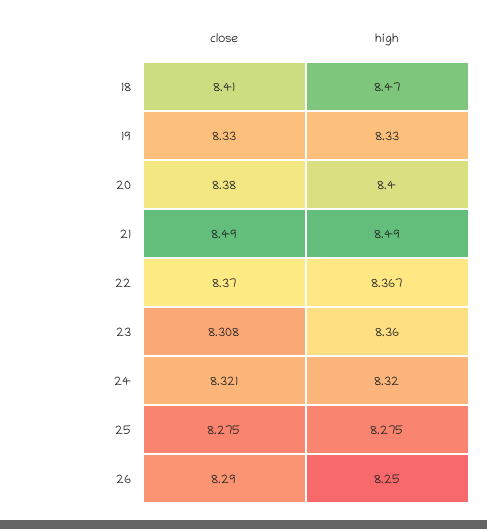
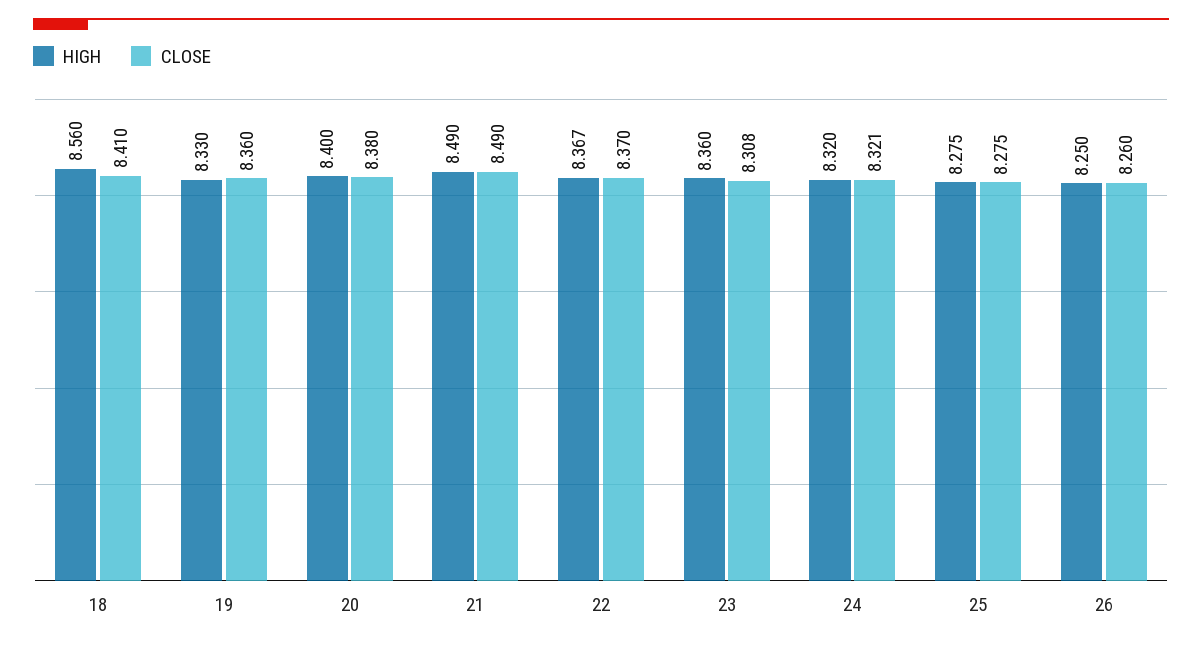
high, 18: 8.47 -> 8.56
close, 19: 8.33 -> 8.36
close, 26: 8.29 -> 8.26

